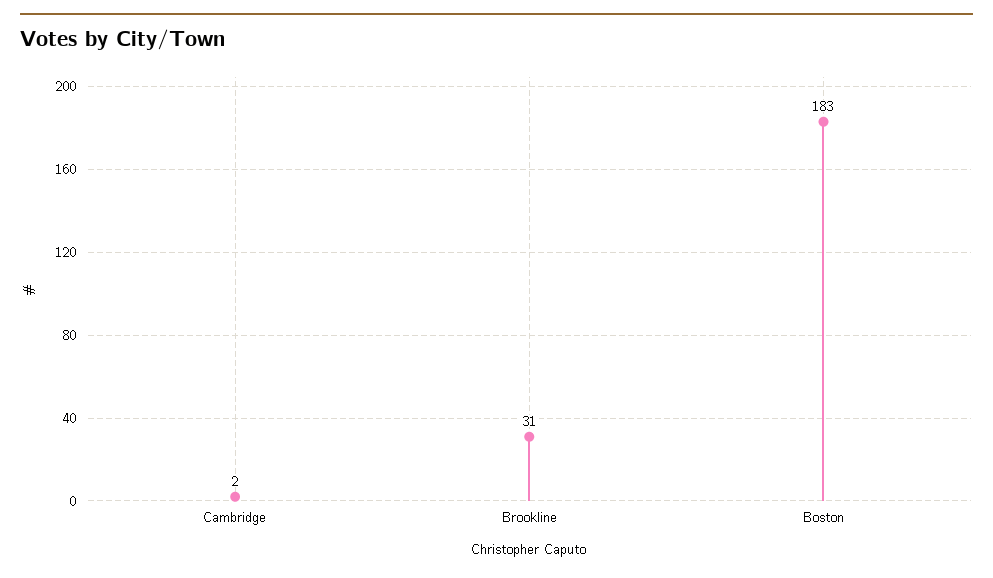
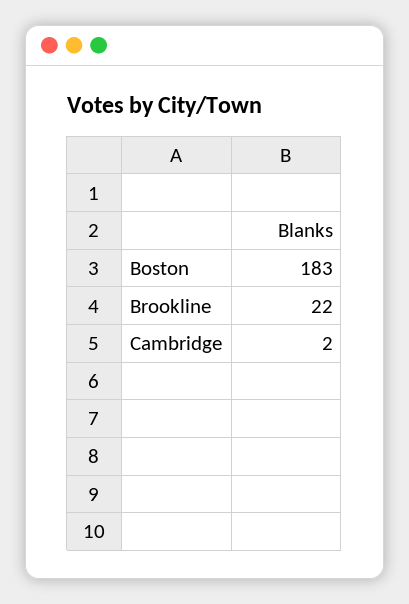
Brookline: 31 -> 22

